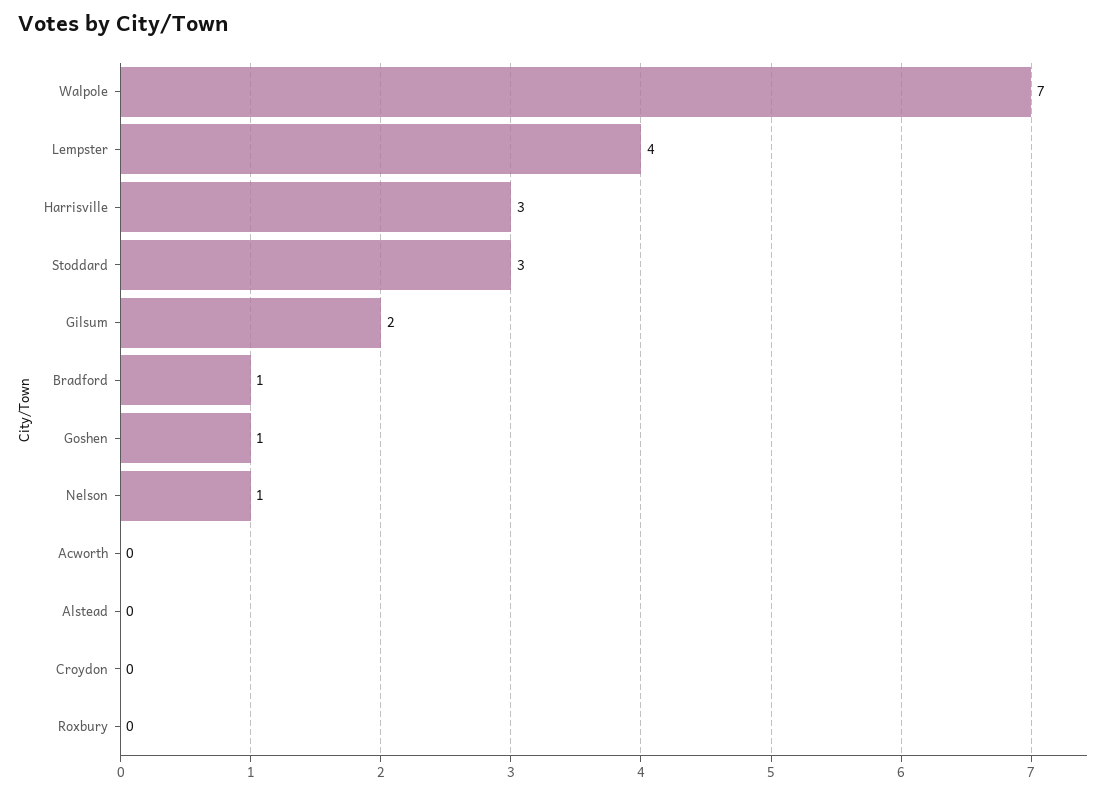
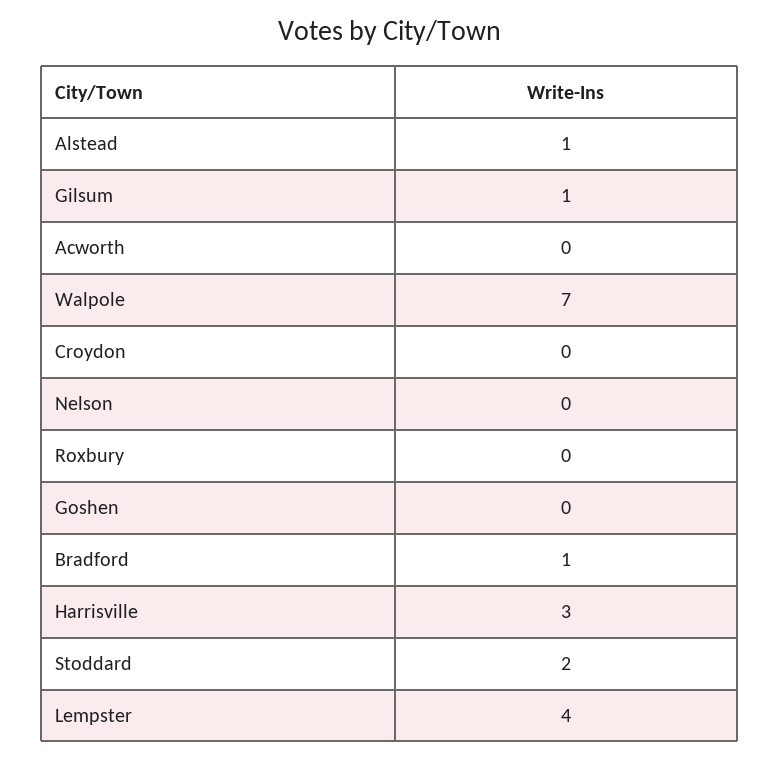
Stoddard: 3 -> 2
Gilsum: 2 -> 1
Goshen: 1 -> 0
Nelson: 1 -> 0
Alstead: 0 -> 1

